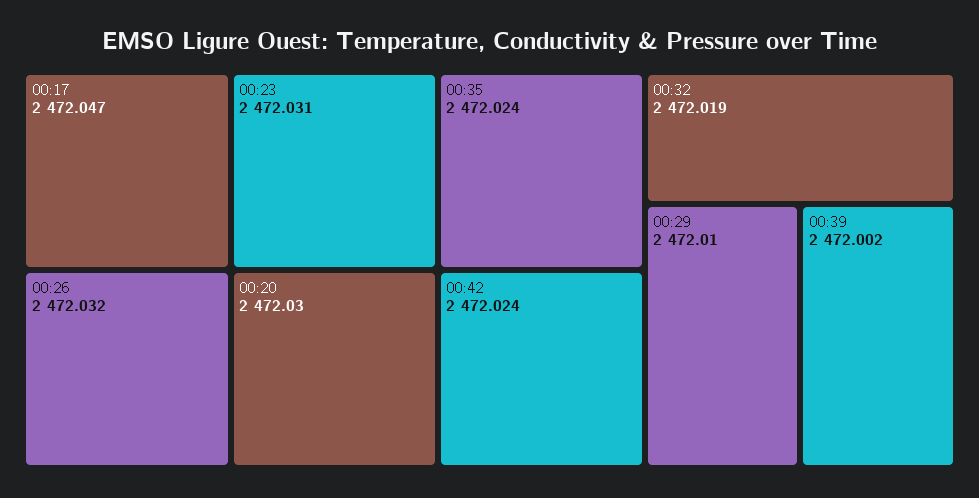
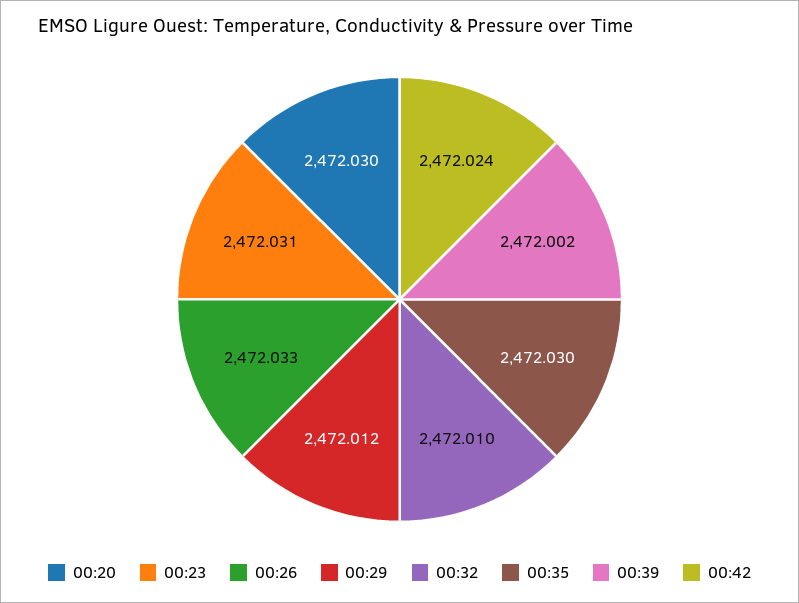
00:17: 2472.047 -> none
00:26: 2472.032 -> 2472.033
00:35: 2472.024 -> 2472.03
00:32: 2472.019 -> 2472.01
00:29: 2472.01 -> 2472.012

